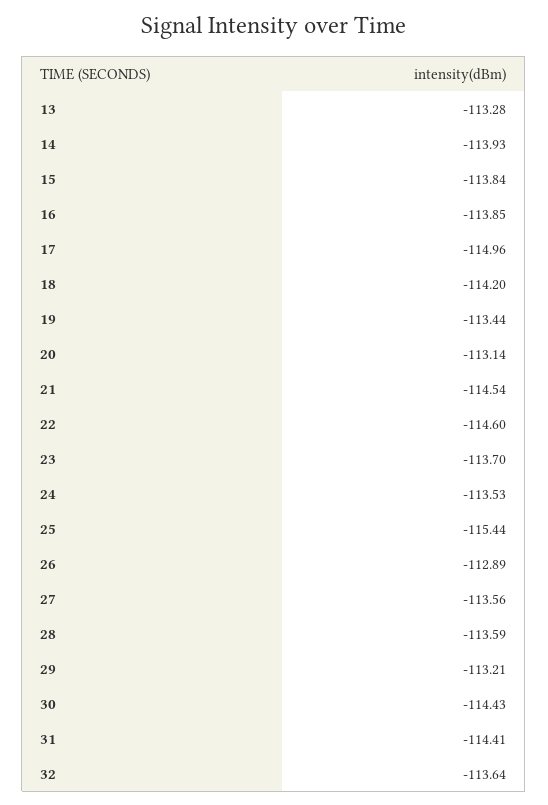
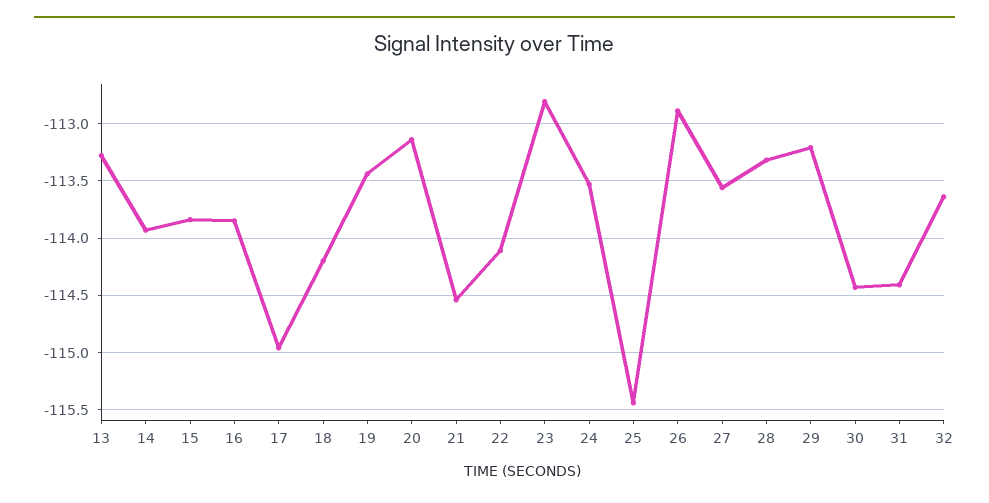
22: -114.6 -> -114.1
23: -113.7 -> -112.8
28: -113.59 -> -113.3

